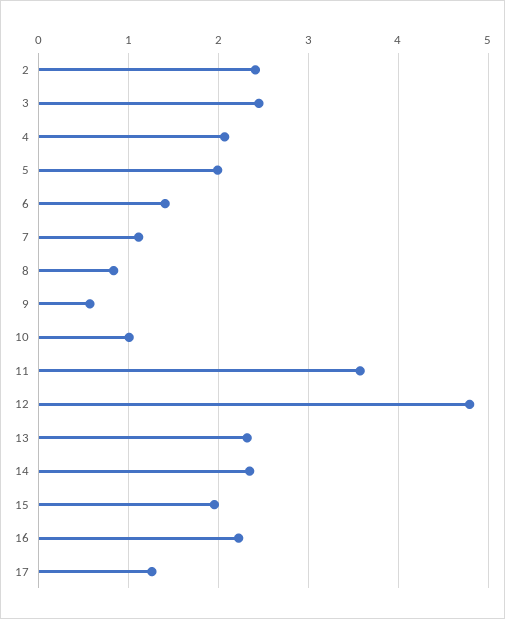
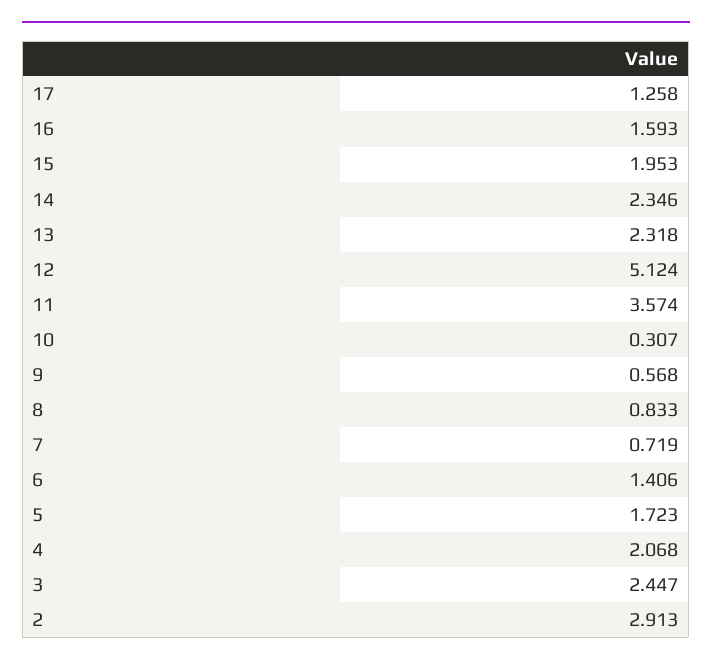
2: 2.4 -> 2.913
5: 2 -> 1.723
7: 1.1 -> 0.719
10: 1 -> 0.307
12: 4.8 -> 5.124
16: 2.2 -> 1.593

